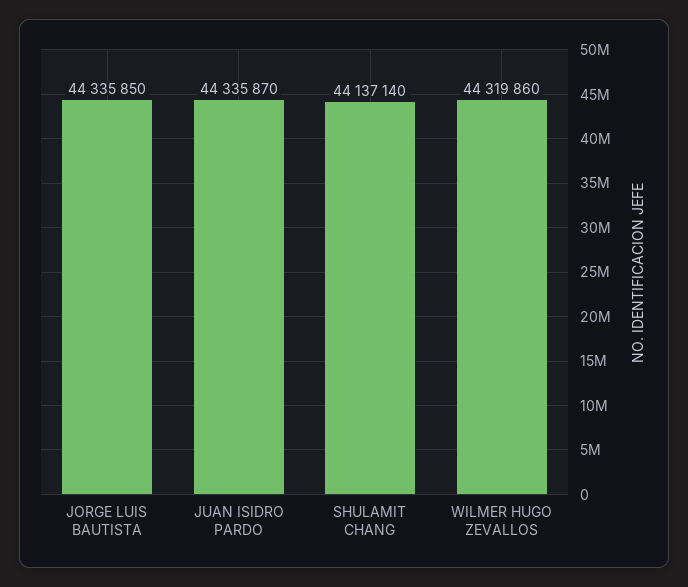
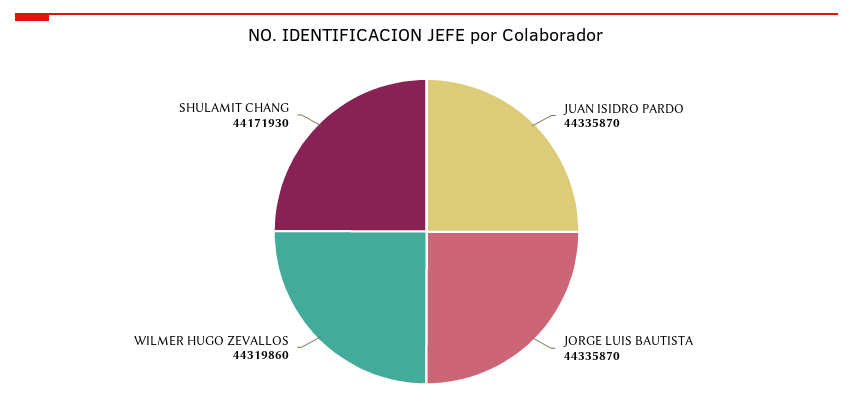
JORGE LUIS BAUTISTA: 44335850 -> 44335870
SHULAMIT CHANG: 44137140 -> 44171930

